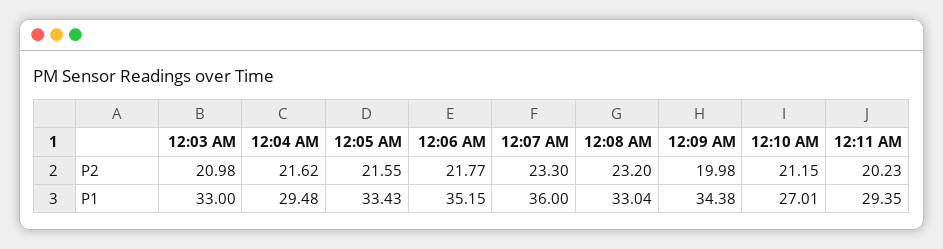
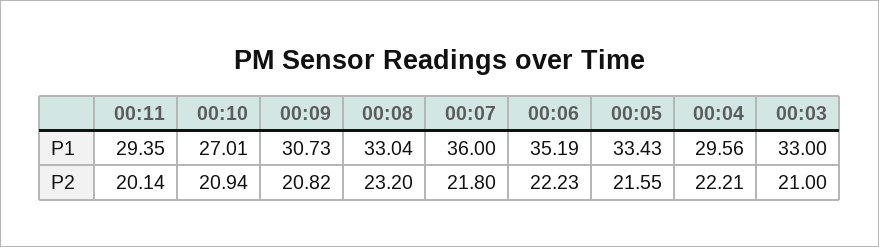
12:03 AM, P2: 20.98 -> 21
12:04 AM, P2: 21.62 -> 22.21
12:06 AM, P2: 21.77 -> 22.23
12:07 AM, P2: 23.3 -> 21.8
12:09 AM, P2: 19.98 -> 20.82
12:10 AM, P2: 21.15 -> 20.94
12:11 AM, P2: 20.23 -> 20.14
12:04 AM, P1: 29.48 -> 29.56
12:06 AM, P1: 35.15 -> 35.19
12:09 AM, P1: 34.38 -> 30.73

